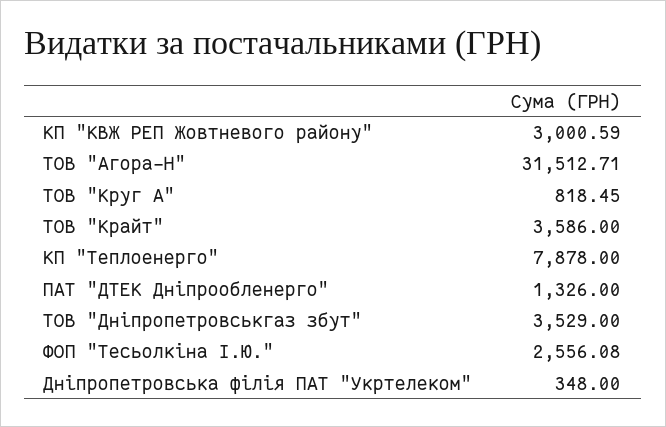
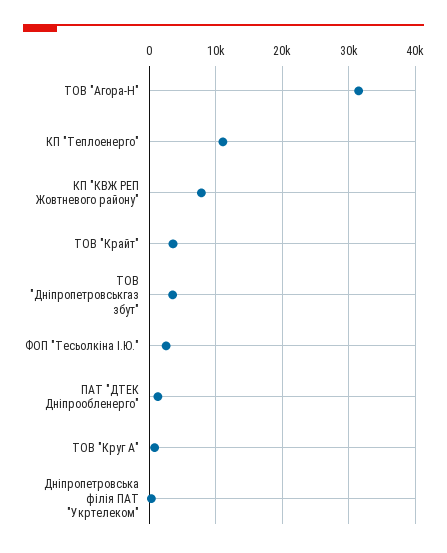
КП "КВЖ РЕП Жовтневого району": 3000.59 -> 8000
КП "Теплоенерго": 7878 -> 11000

